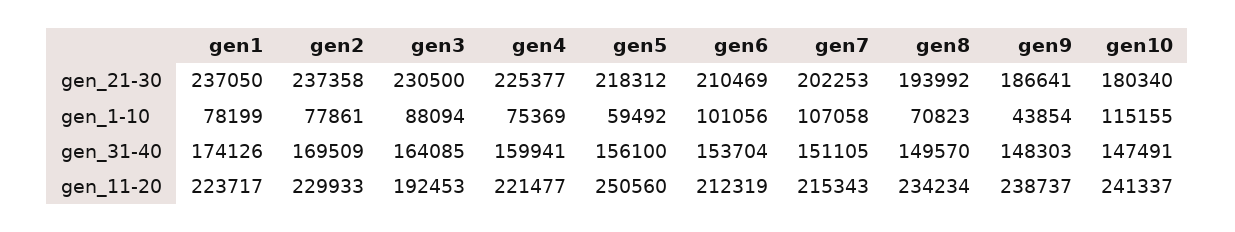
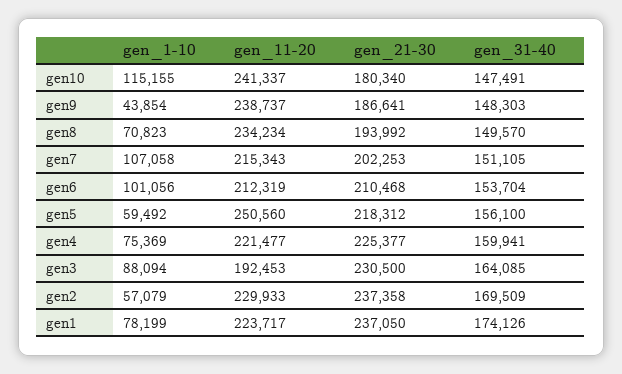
gen6, gen_21-30: 210469 -> 210468
gen2, gen_1-10: 77861 -> 57079

